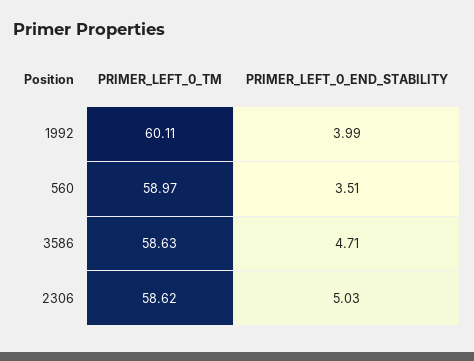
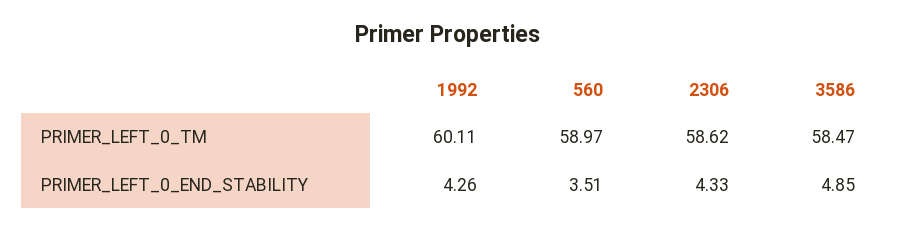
PRIMER_LEFT_0_END_STABILITY, 1992: 3.99 -> 4.26
PRIMER_LEFT_0_TM, 3586: 58.63 -> 58.47
PRIMER_LEFT_0_END_STABILITY, 3586: 4.71 -> 4.85
PRIMER_LEFT_0_END_STABILITY, 2306: 5.03 -> 4.33

